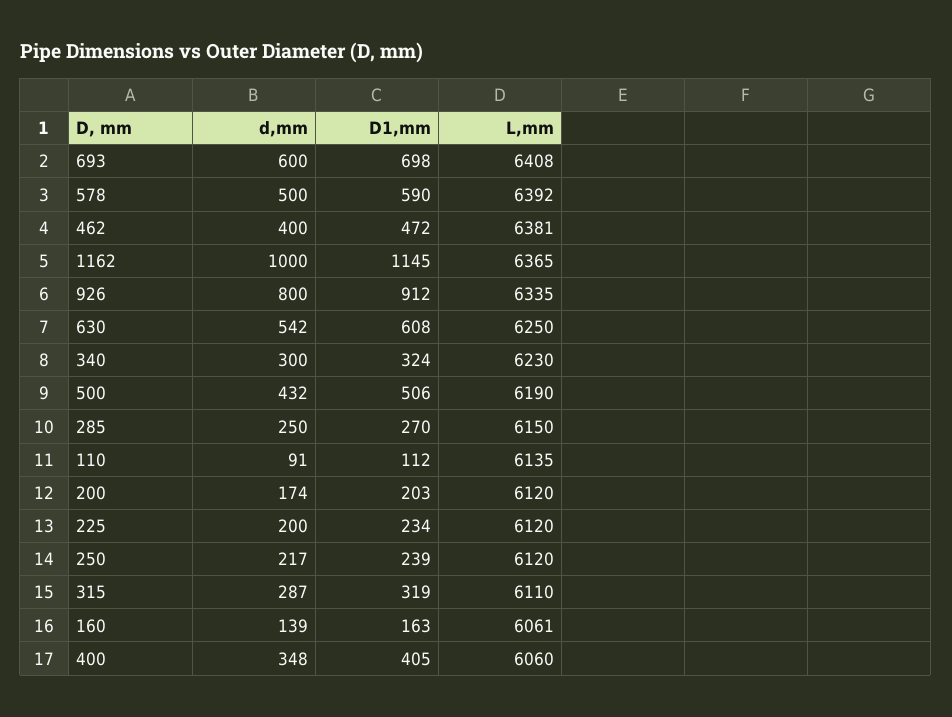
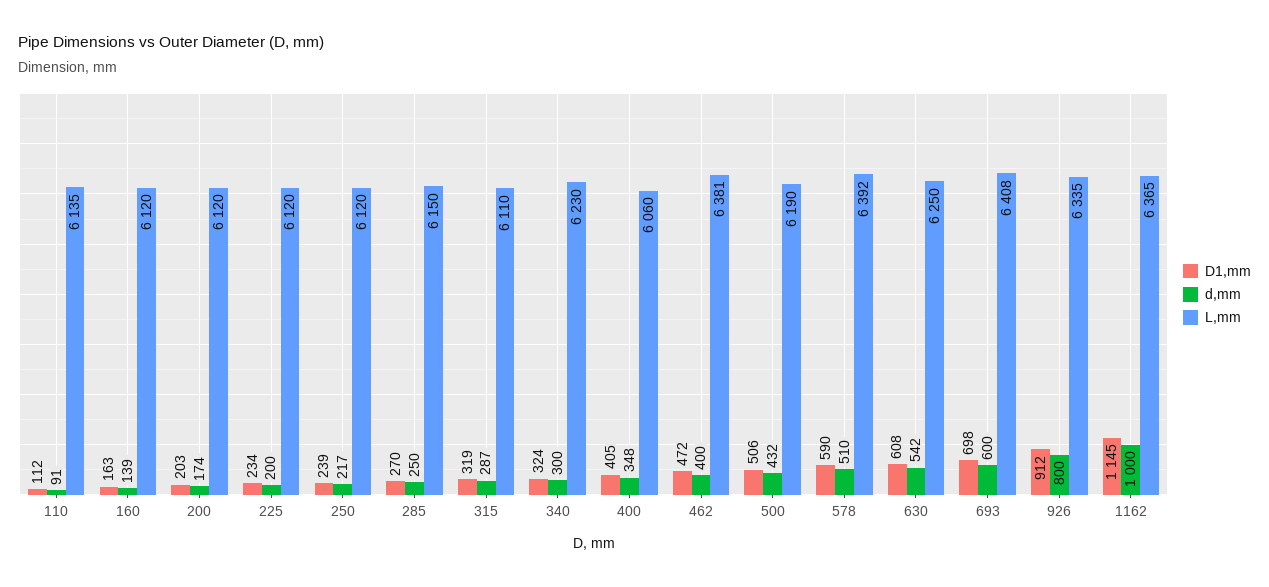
d,mm, 578: 500 -> 510
L,mm, 160: 6061 -> 6120

